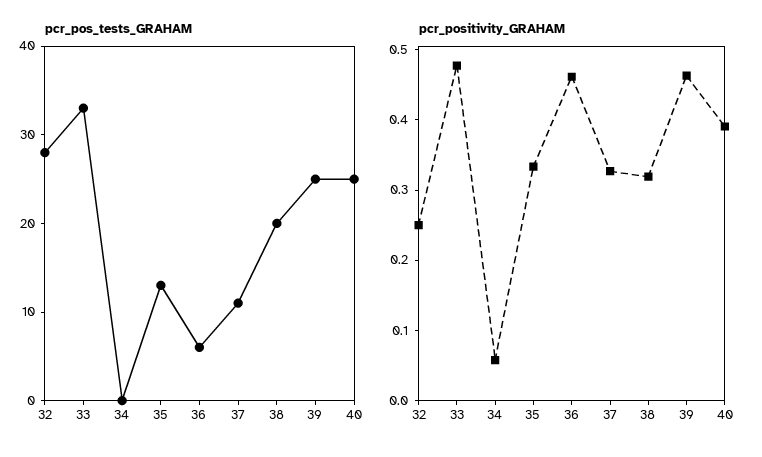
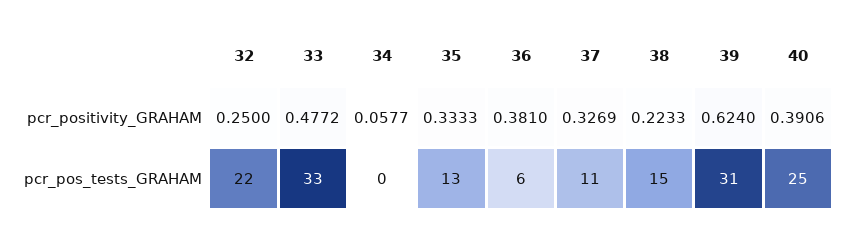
pcr_pos_tests_GRAHAM, 32: 28 -> 22
pcr_pos_tests_GRAHAM, 38: 20 -> 15
pcr_pos_tests_GRAHAM, 39: 25 -> 31
pcr_positivity_GRAHAM, 36: 0.46 -> 0.381
pcr_positivity_GRAHAM, 38: 0.32 -> 0.2233
pcr_positivity_GRAHAM, 39: 0.46 -> 0.624

